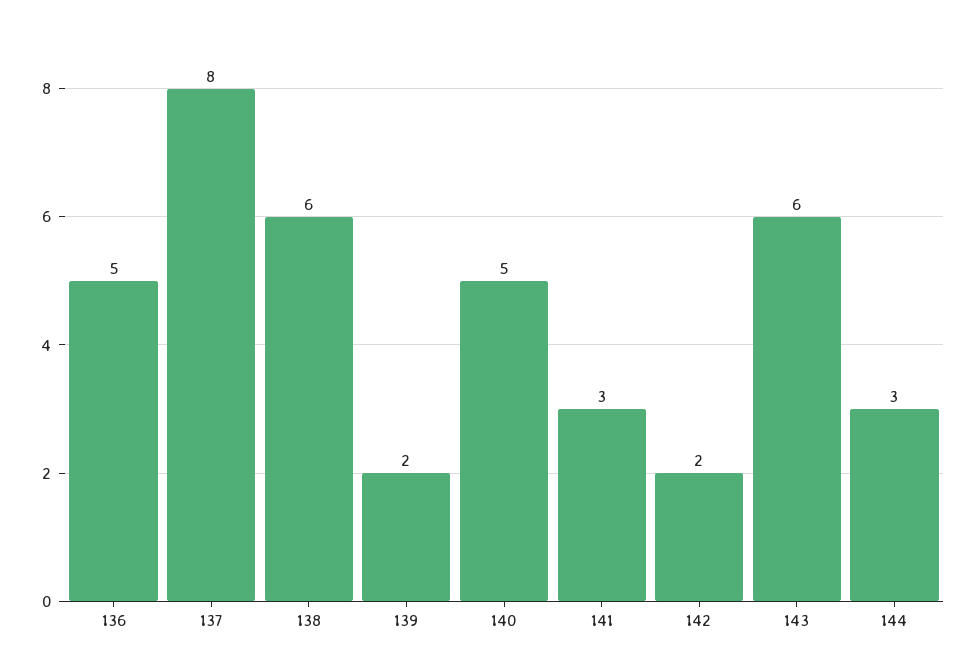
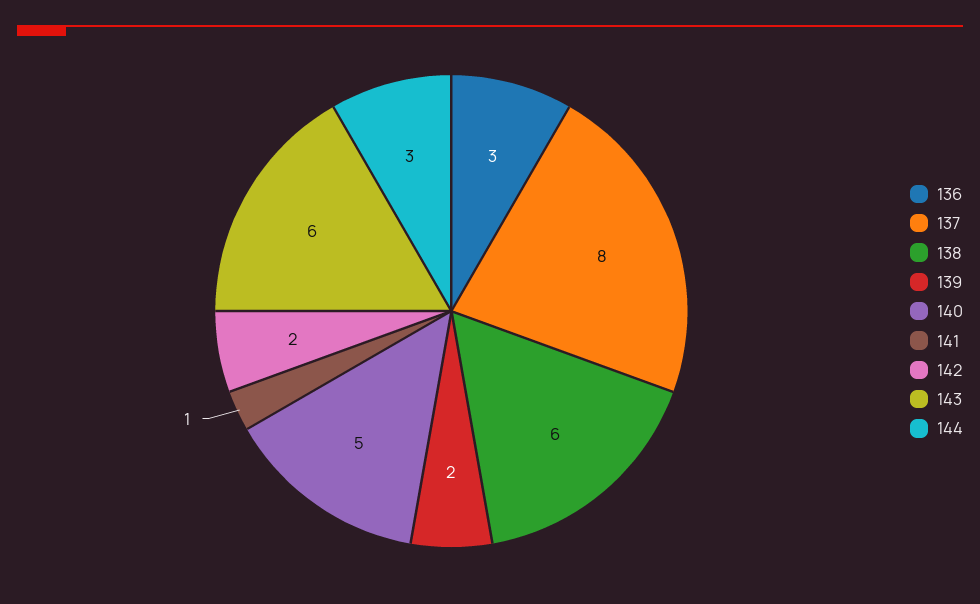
136: 5 -> 3
141: 3 -> 1

